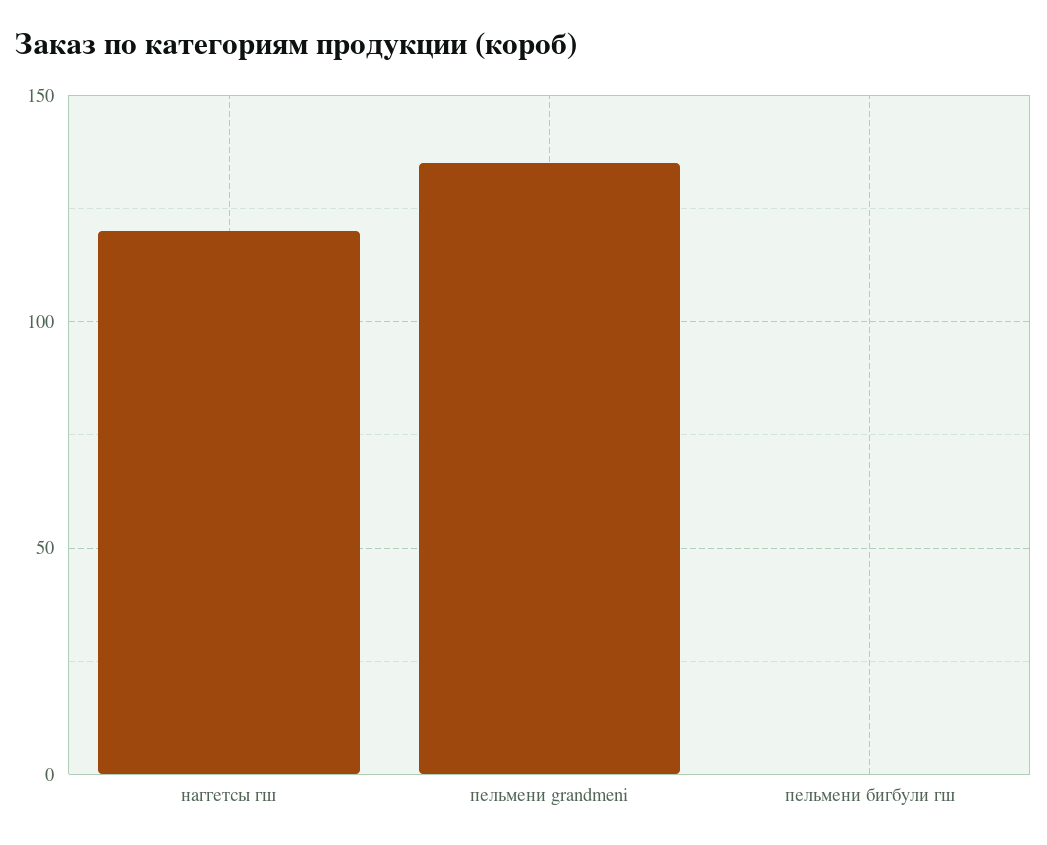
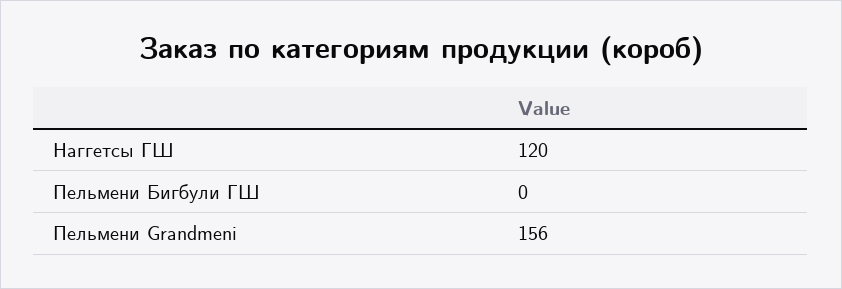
пельмени grandmeni: 135 -> 156

